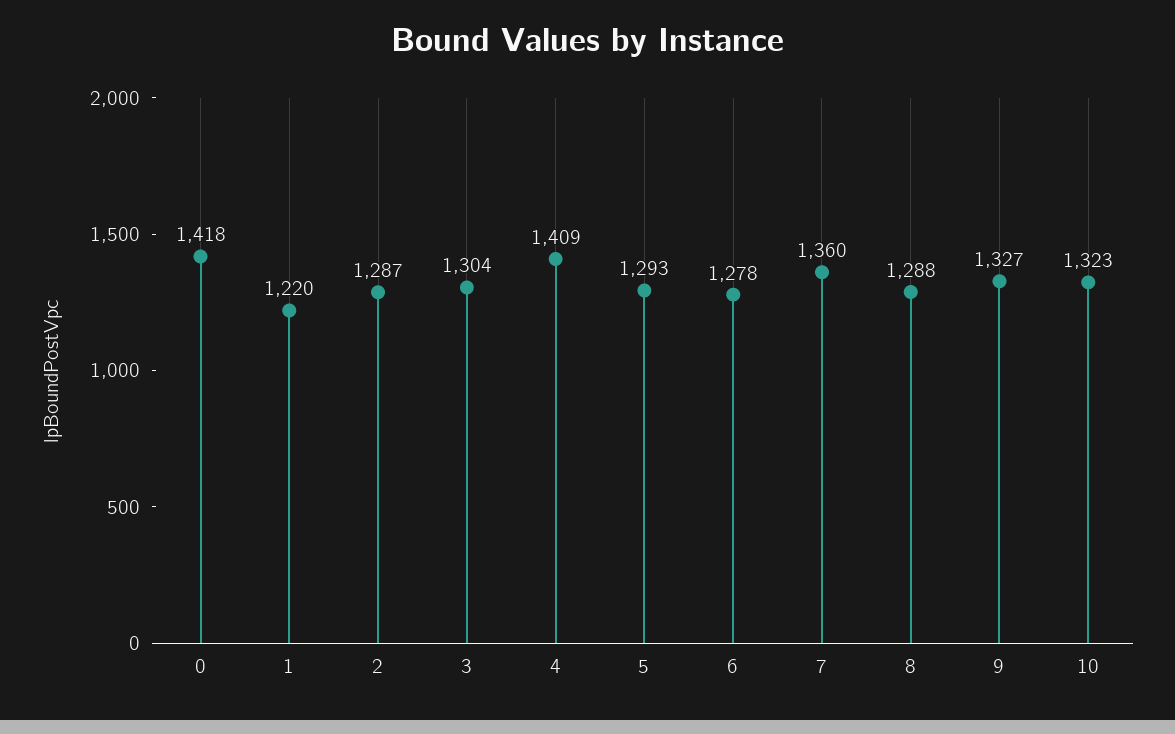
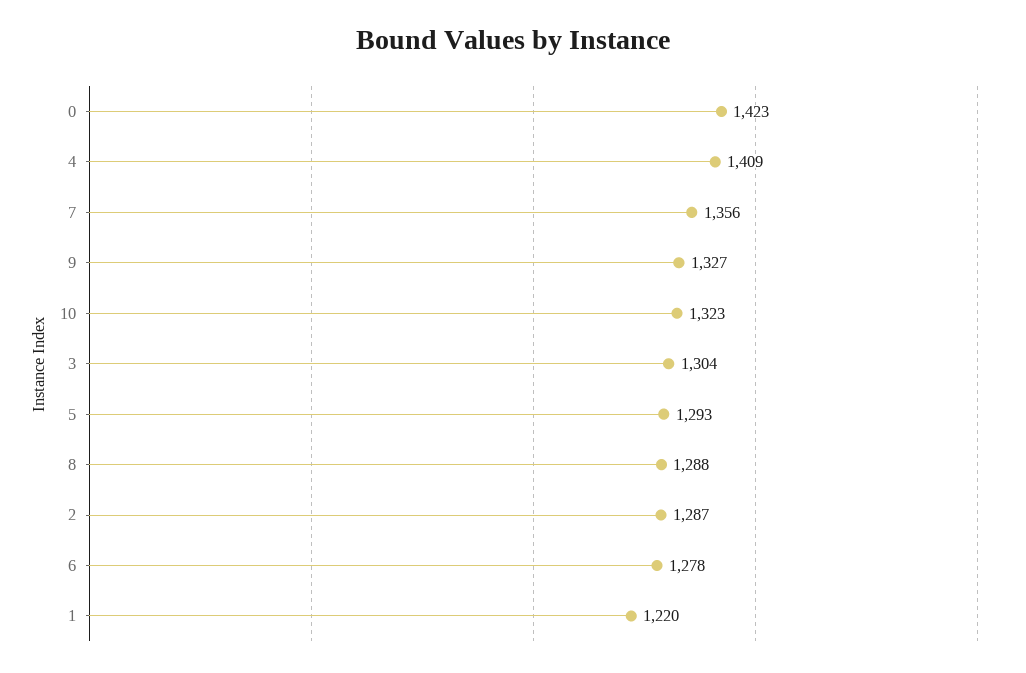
0: 1418 -> 1423
7: 1360 -> 1356

